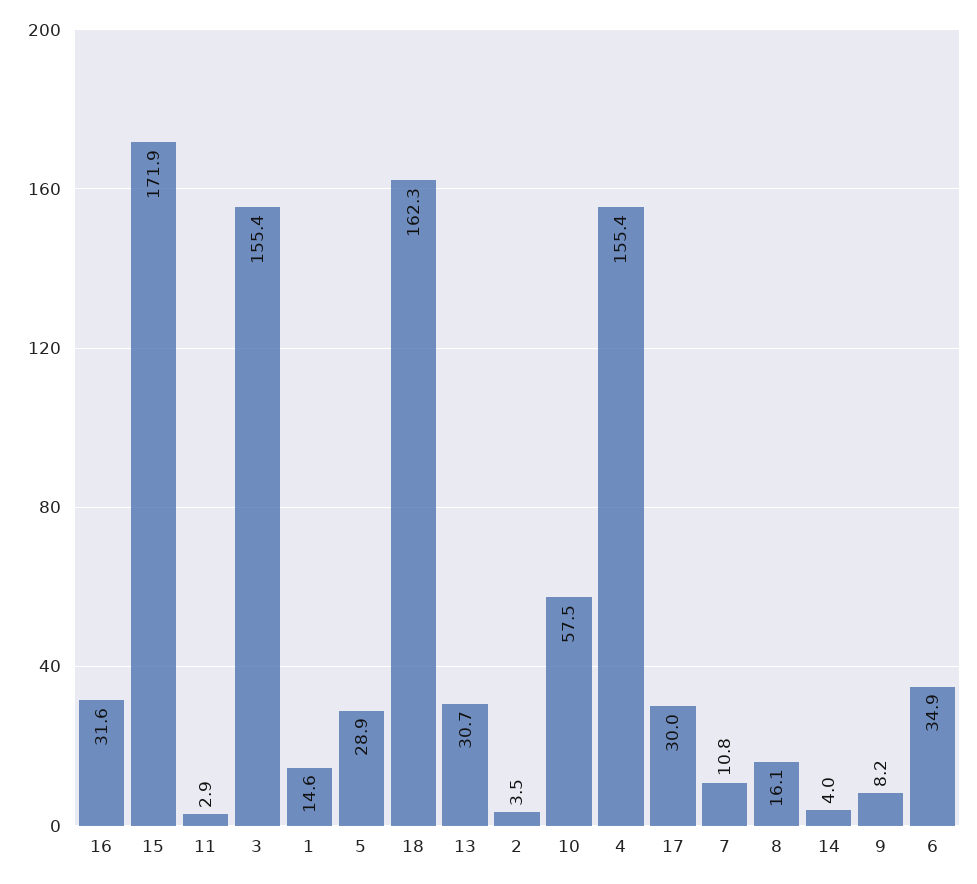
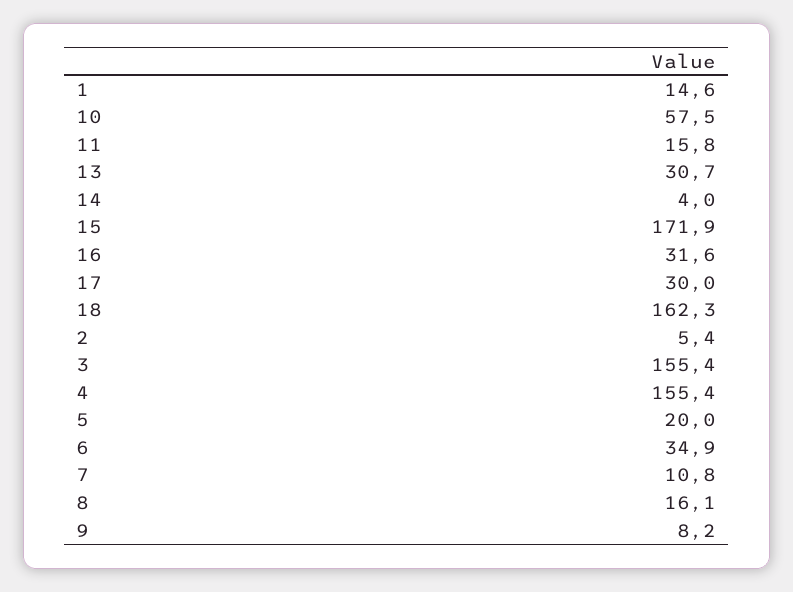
11: 2.9 -> 15.8
5: 28.9 -> 20
2: 3.5 -> 5.4

